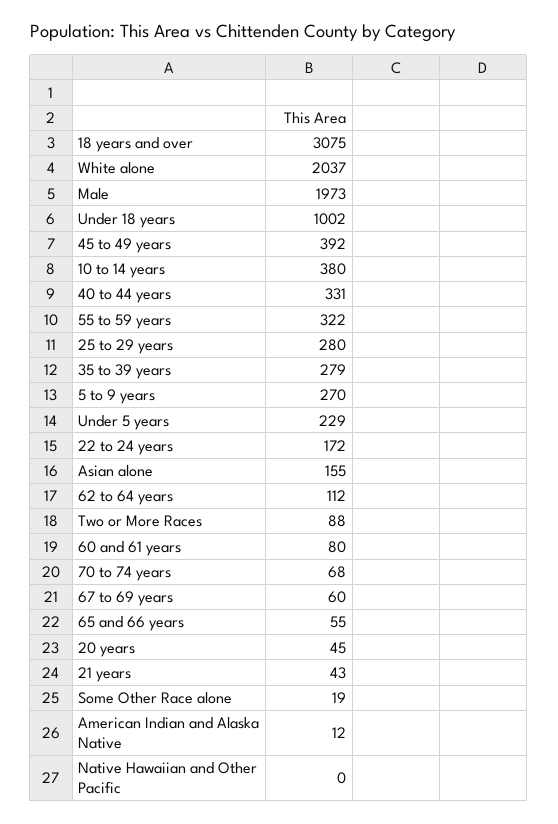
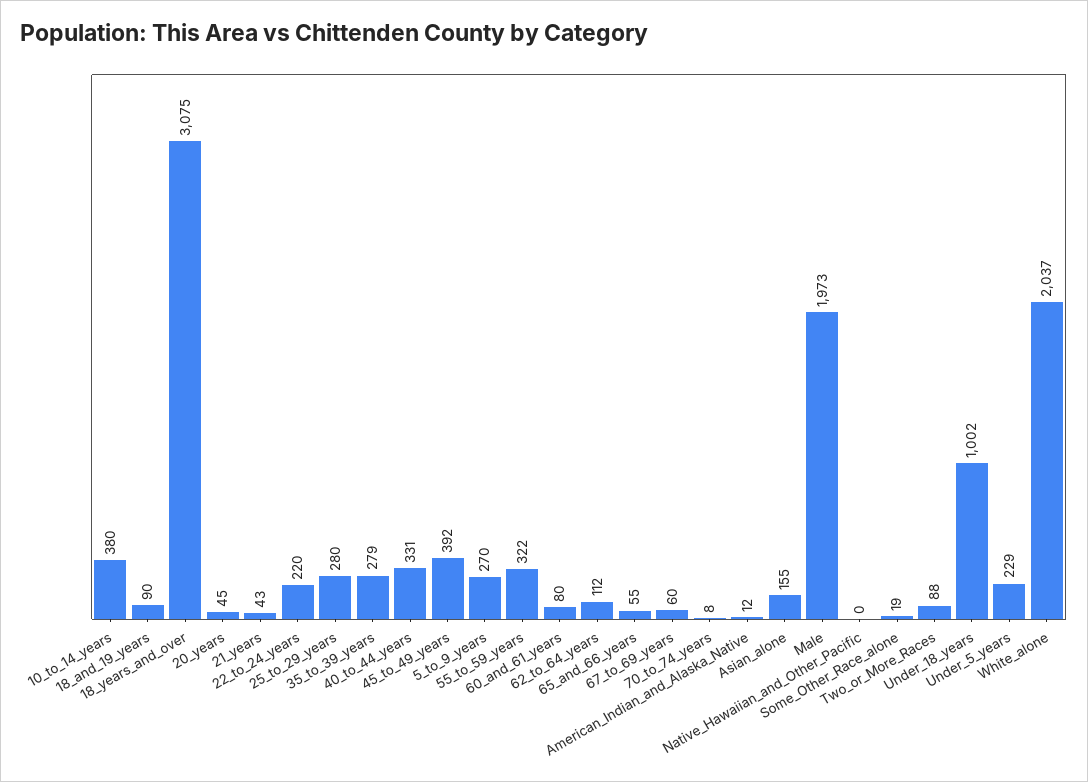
22 to 24 years: 172 -> 220
70 to 74 years: 68 -> 8
18_and_19_years: none -> 90

